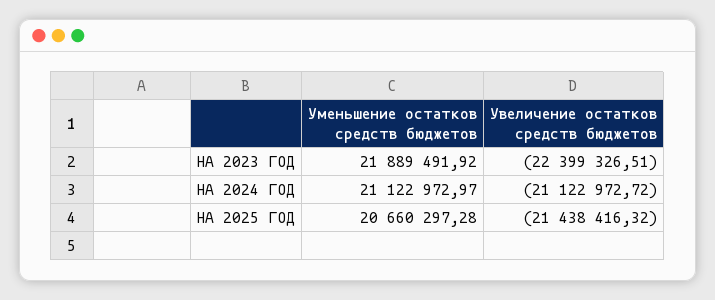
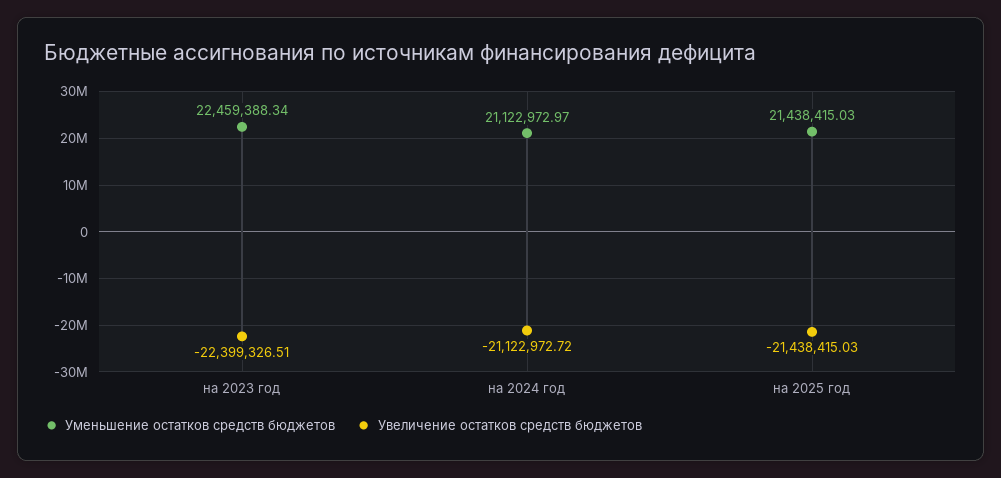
Уменьшение остатков средств бюджетов, НА 2023 ГОД: 21889491.92 -> 22459388.34
Уменьшение остатков средств бюджетов, НА 2025 ГОД: 20660297.28 -> 21438415.03
Увеличение остатков средств бюджетов, НА 2025 ГОД: -21438416.32 -> -21438415.03

